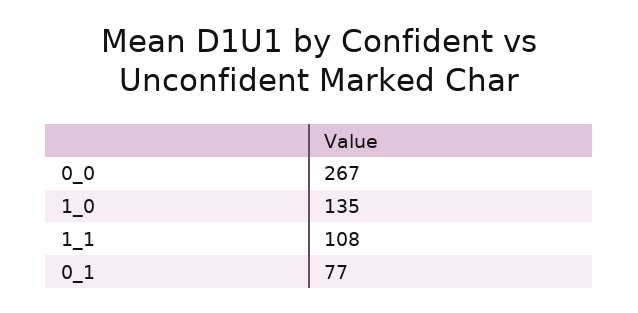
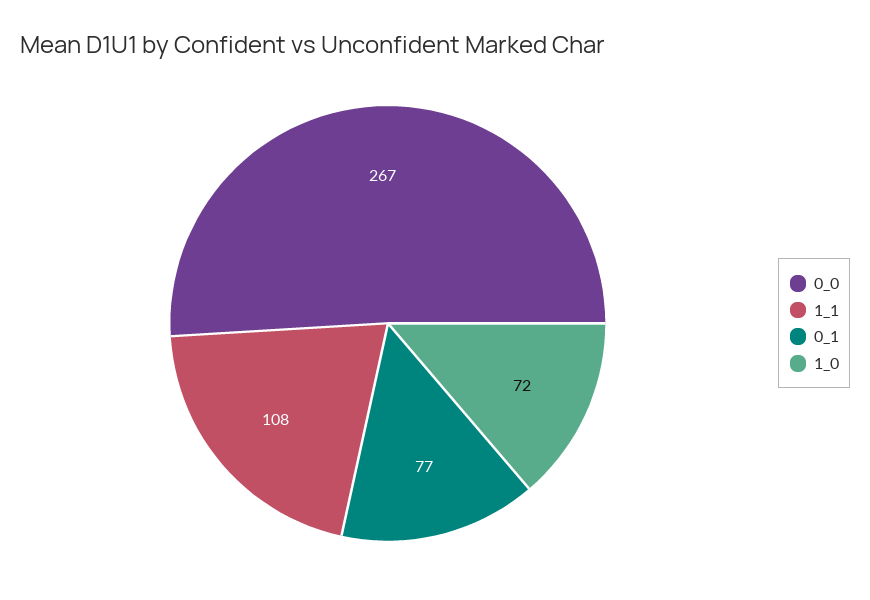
1_0: 135 -> 72

